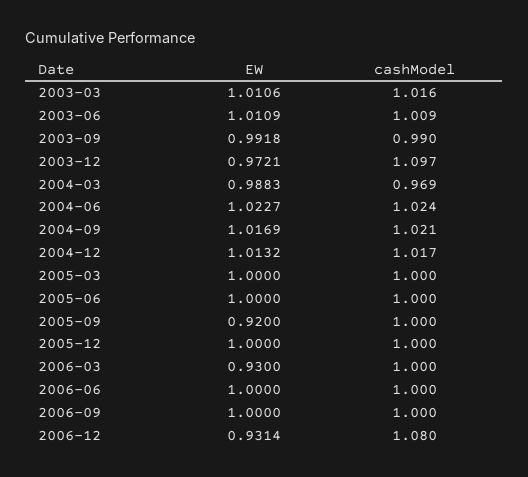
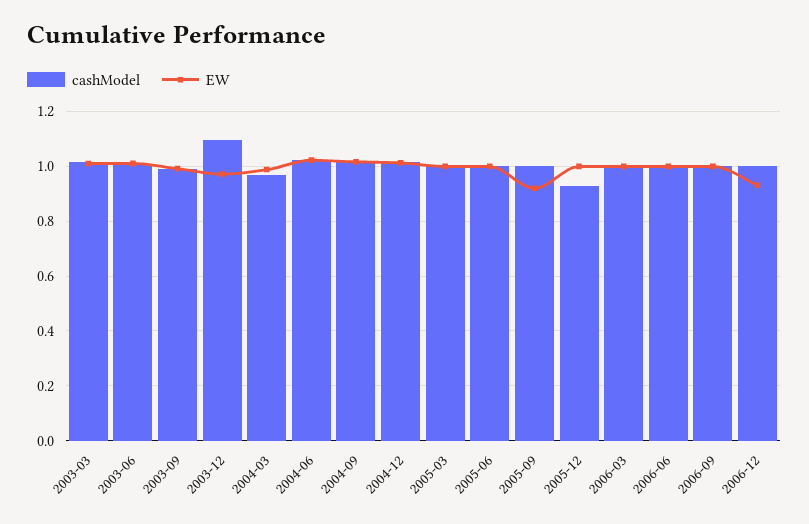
cashModel, 2005-12: 1 -> 0.925
EW, 2006-03: 0.93 -> 1
cashModel, 2006-12: 1.08 -> 1

